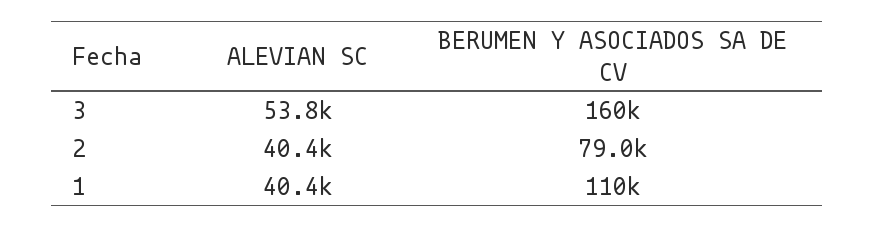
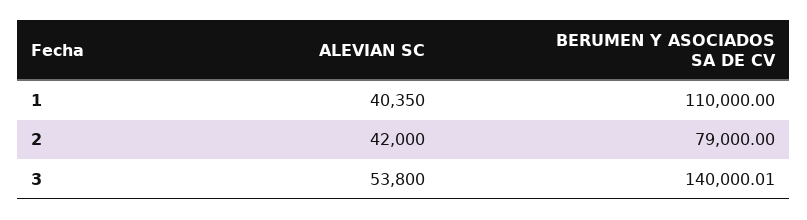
BERUMEN Y ASOCIADOS SA DE CV, 3: 160000 -> 140000.01
ALEVIAN SC, 2: 40400 -> 42000

